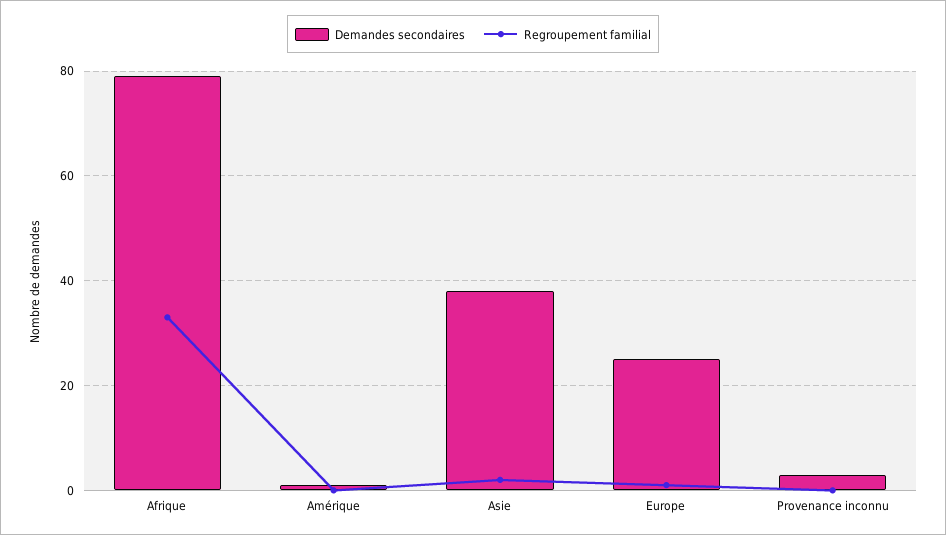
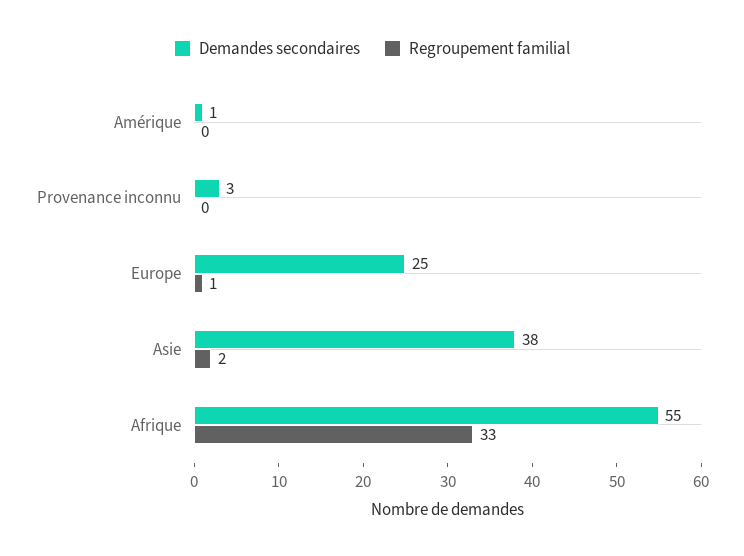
Demandes secondaires, Afrique: 80 -> 55

